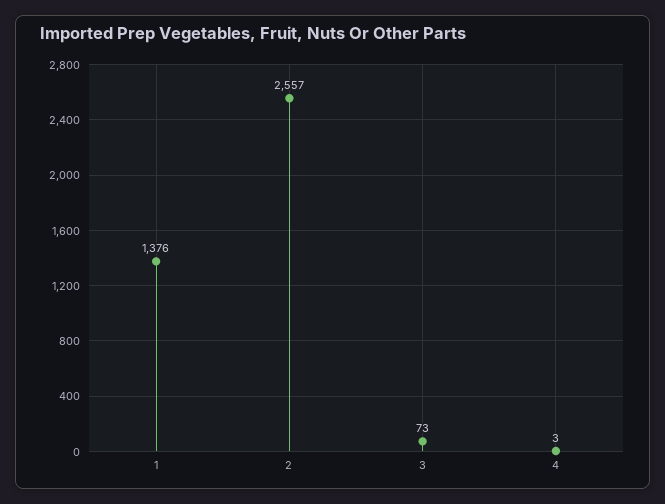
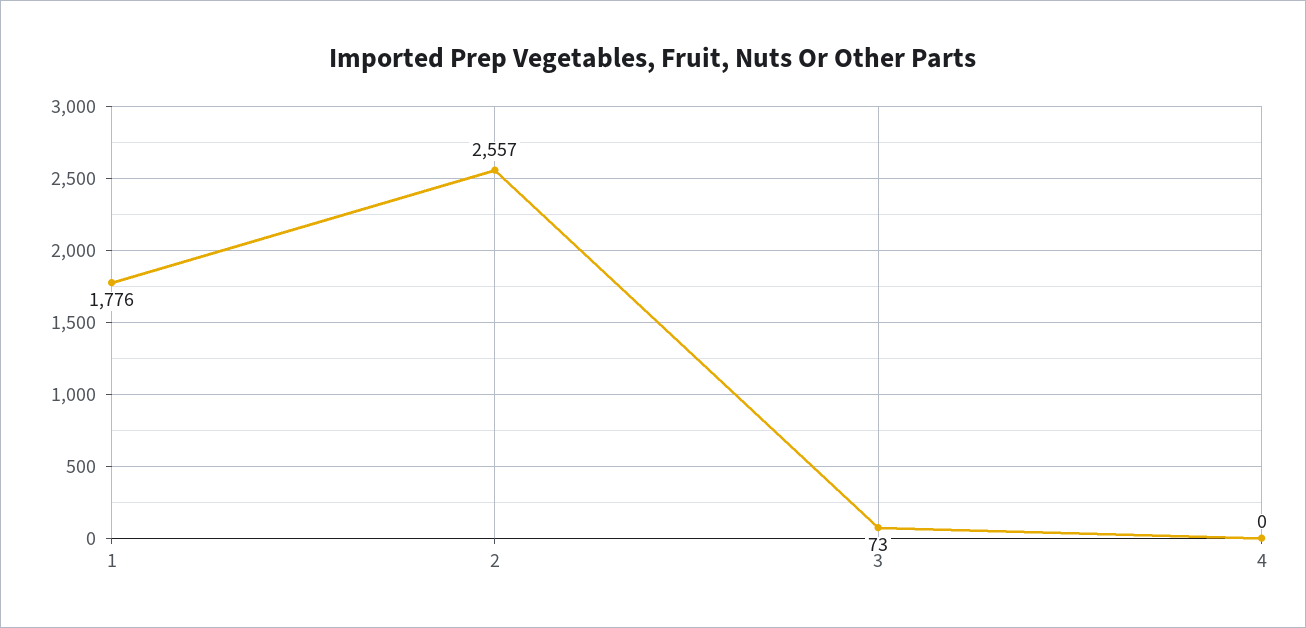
1: 1376 -> 1776
4: 3 -> 0

